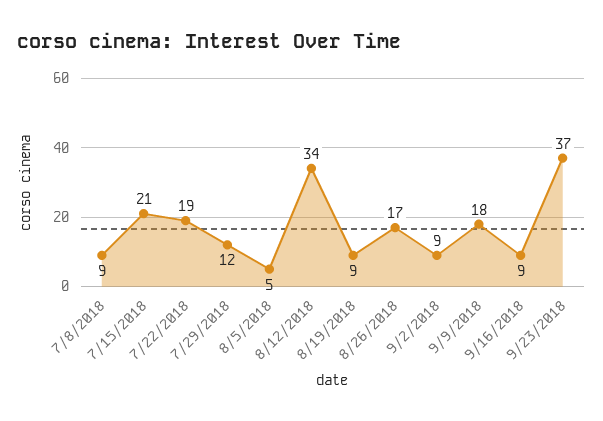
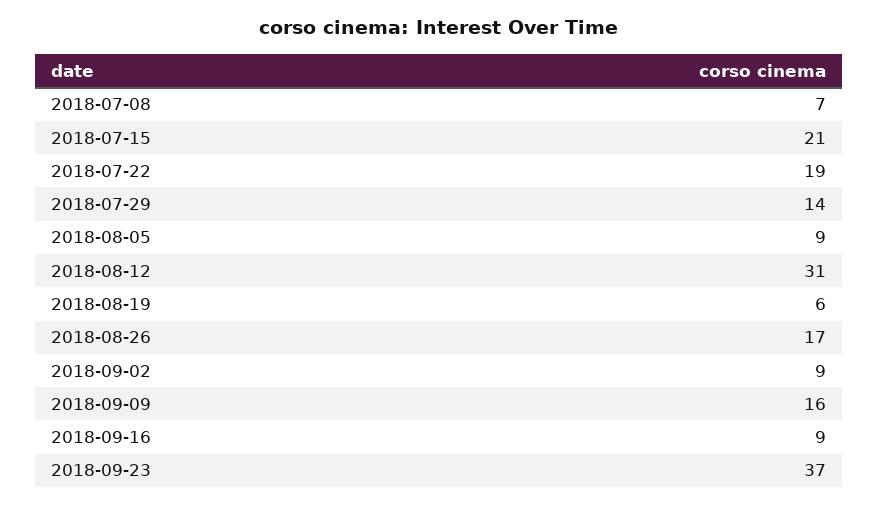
7/8/2018: 9 -> 7
7/29/2018: 12 -> 14
8/5/2018: 5 -> 9
8/12/2018: 34 -> 31
8/19/2018: 9 -> 6
9/9/2018: 18 -> 16

